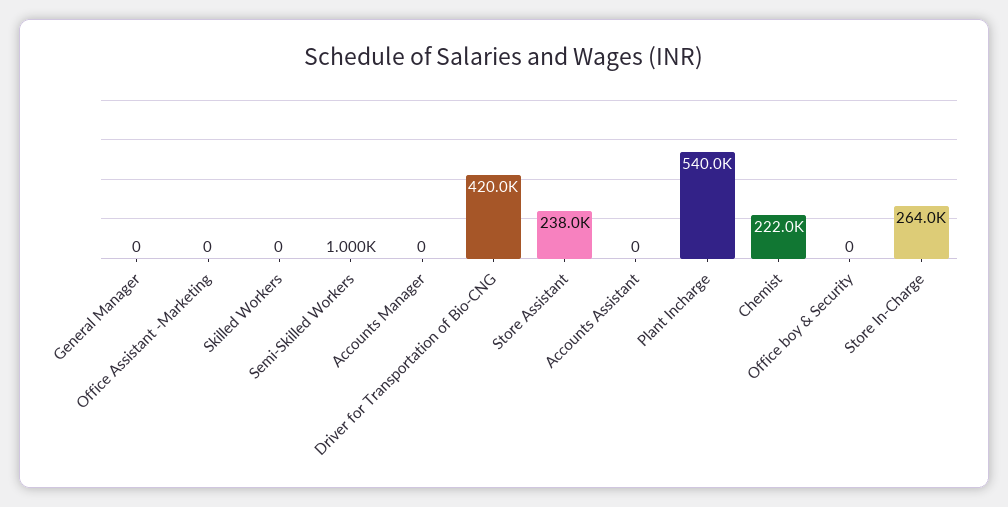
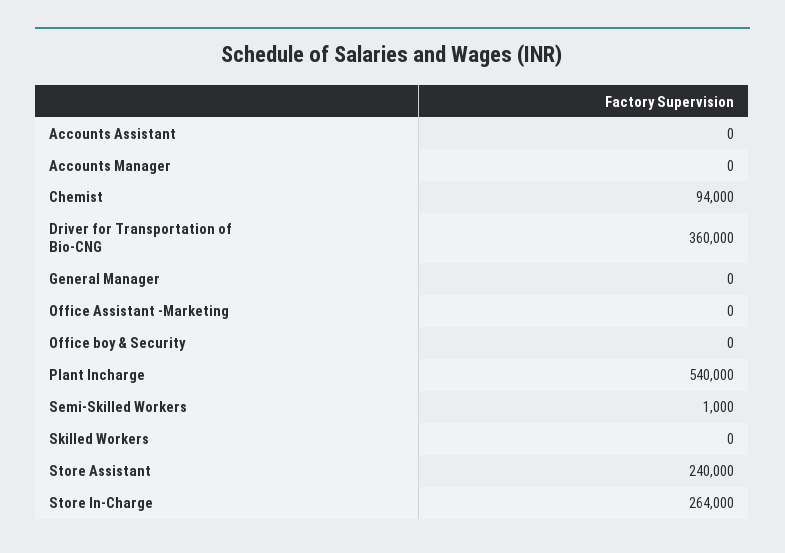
Driver for Transportation of Bio-CNG: 420000 -> 360000
Store Assistant: 238000 -> 240000
Chemist: 222000 -> 94000

